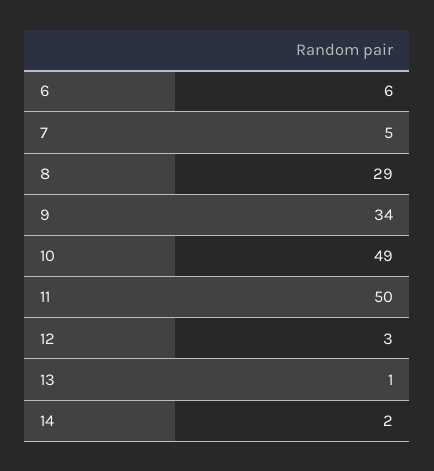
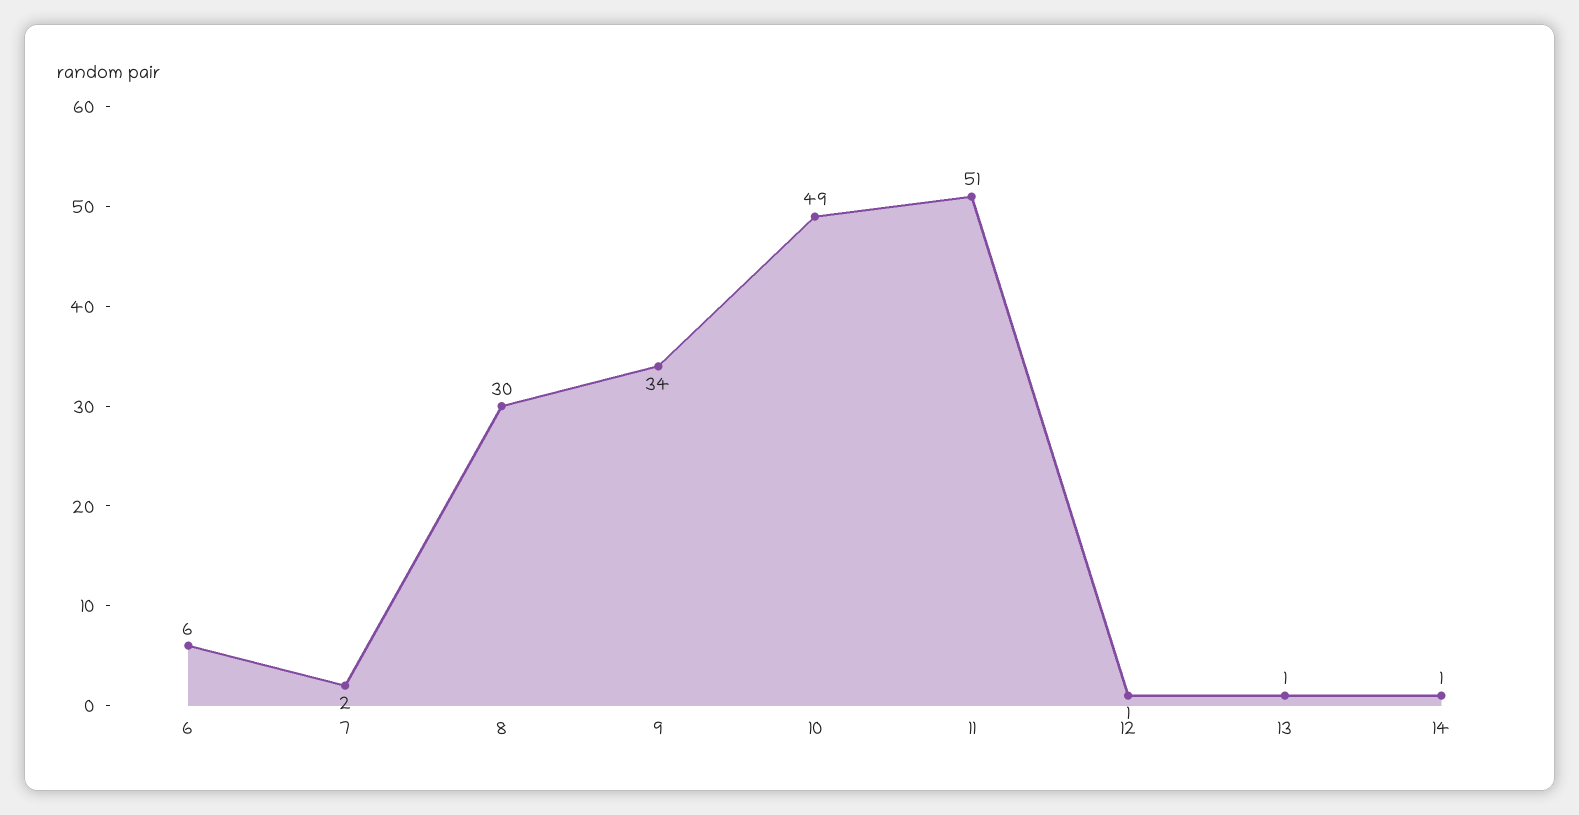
7: 5 -> 2
8: 29 -> 30
11: 50 -> 51
12: 3 -> 1
14: 2 -> 1

